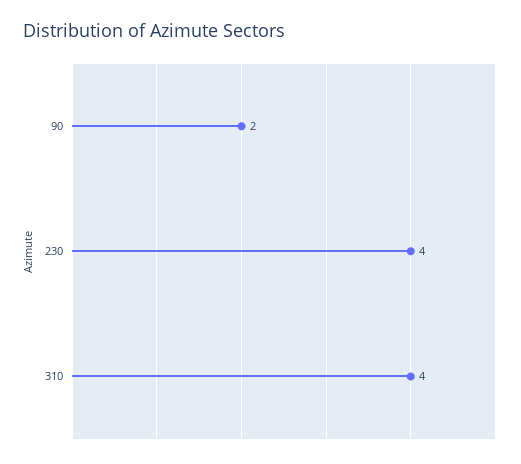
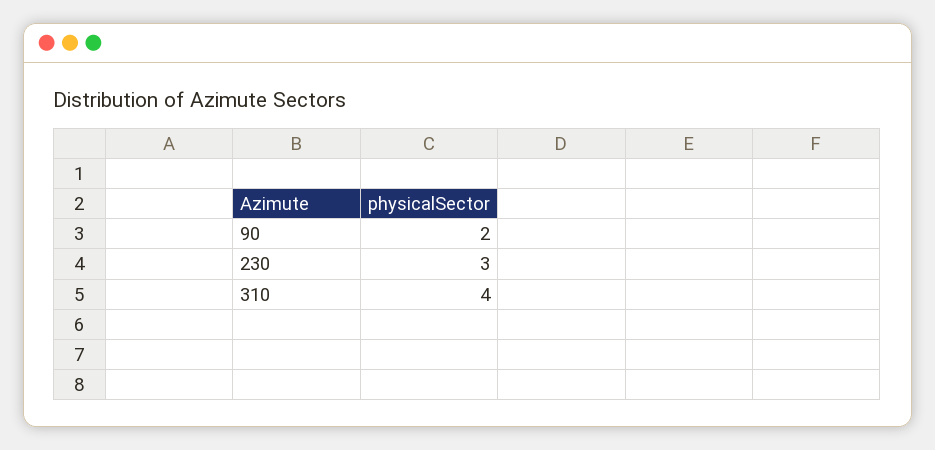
230: 4 -> 3

